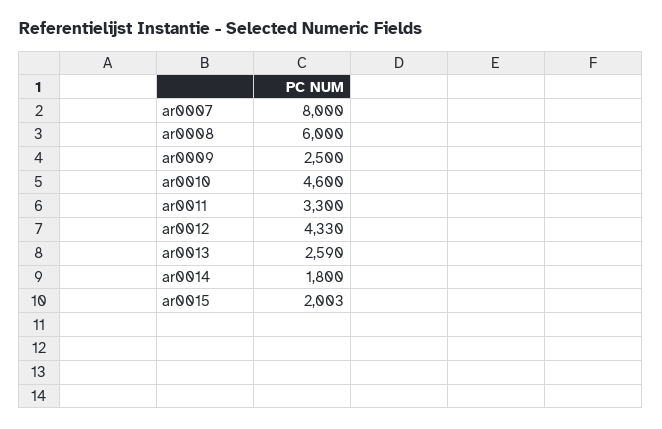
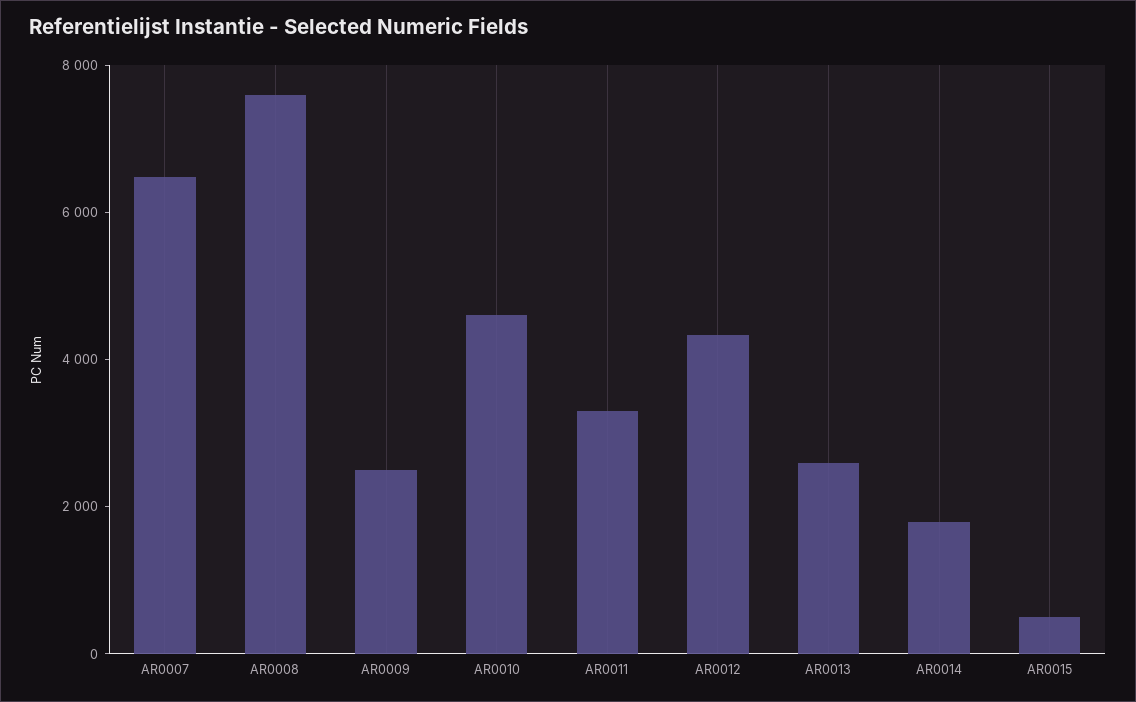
ar0007: 8000 -> 6500
ar0008: 6000 -> 7500
ar0015: 2003 -> 500

